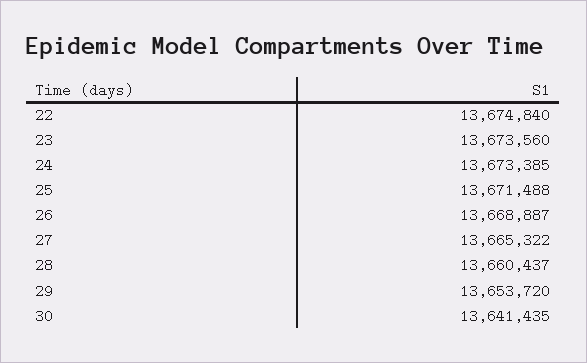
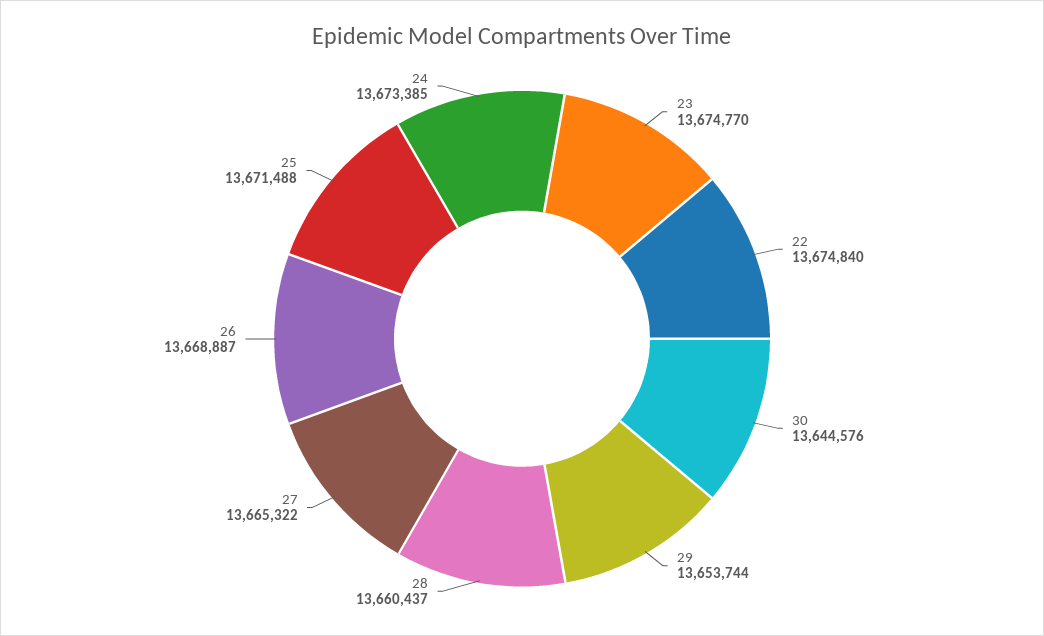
23: 13673560 -> 13674770
29: 13653720 -> 13653744
30: 13641435 -> 13644576

